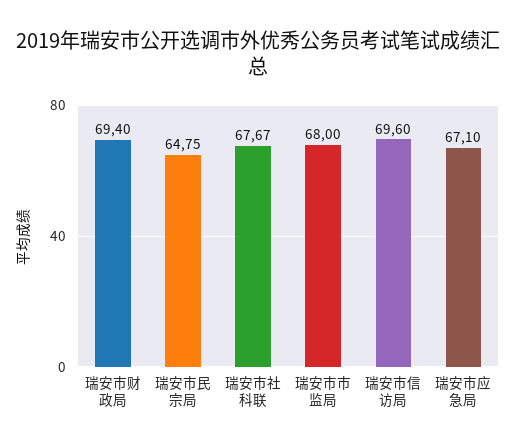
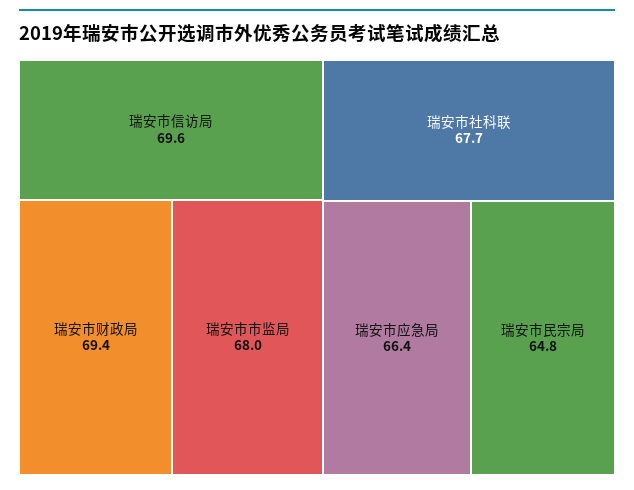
瑞安市应急局: 67.1 -> 66.4

